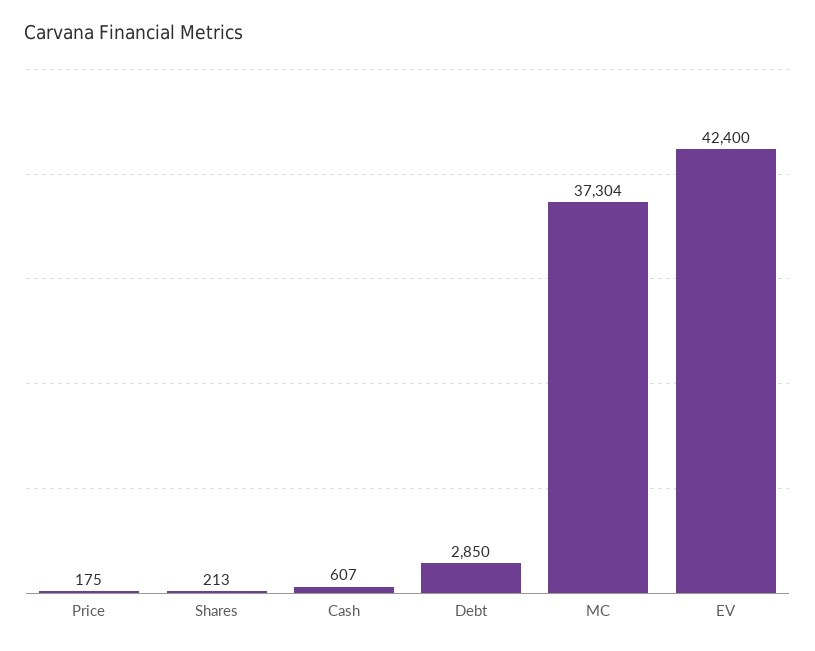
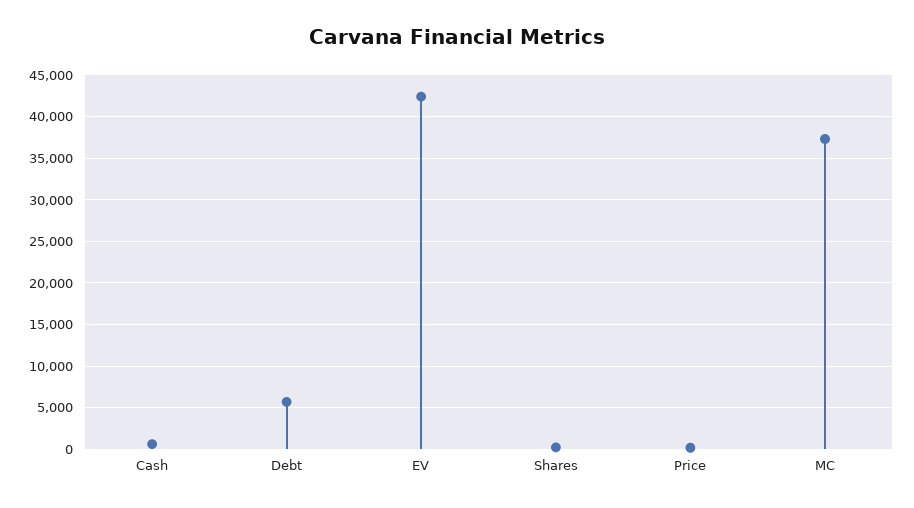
Debt: 2850 -> 6000

